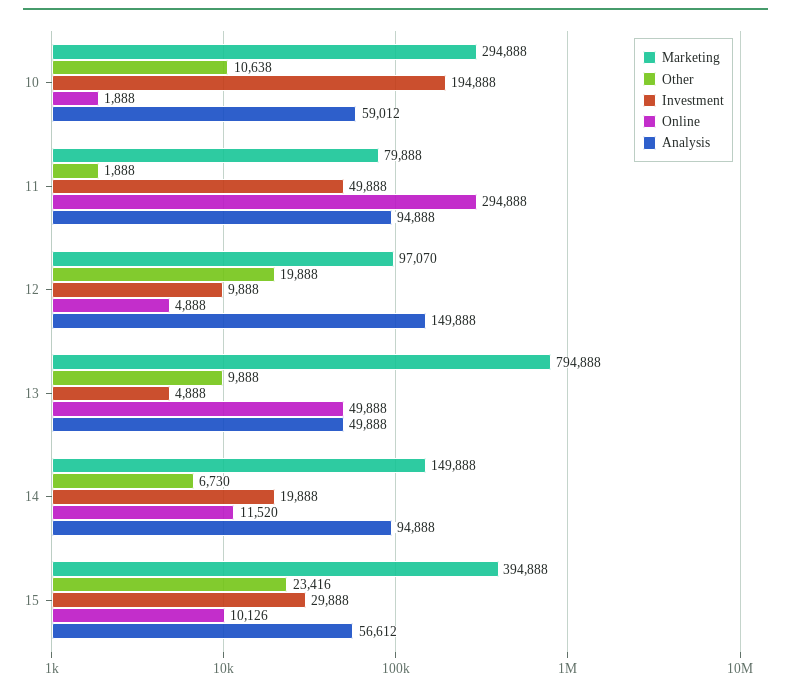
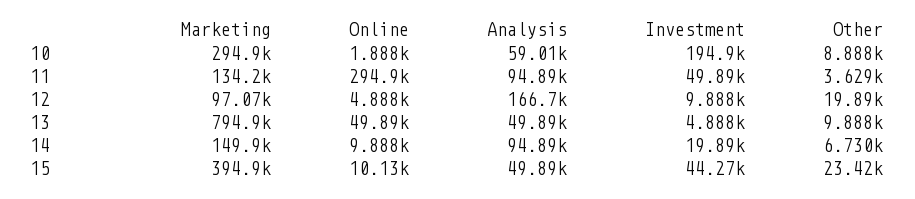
Other, 10: 10638 -> 8888
Marketing, 11: 79888 -> 134200
Other, 11: 1888 -> 3629
Analysis, 12: 149888 -> 166700
Online, 14: 11520 -> 9888
Investment, 15: 29888 -> 44270
Analysis, 15: 56612 -> 49890

